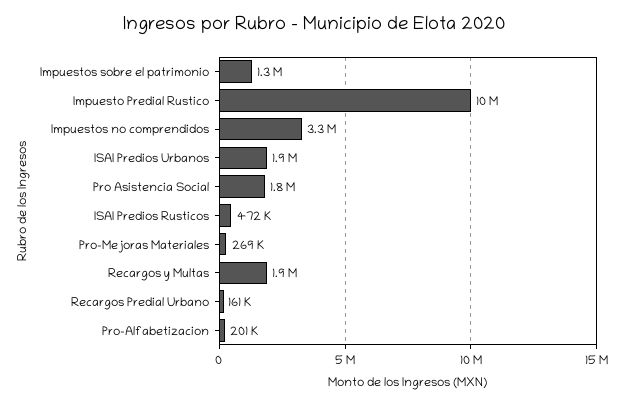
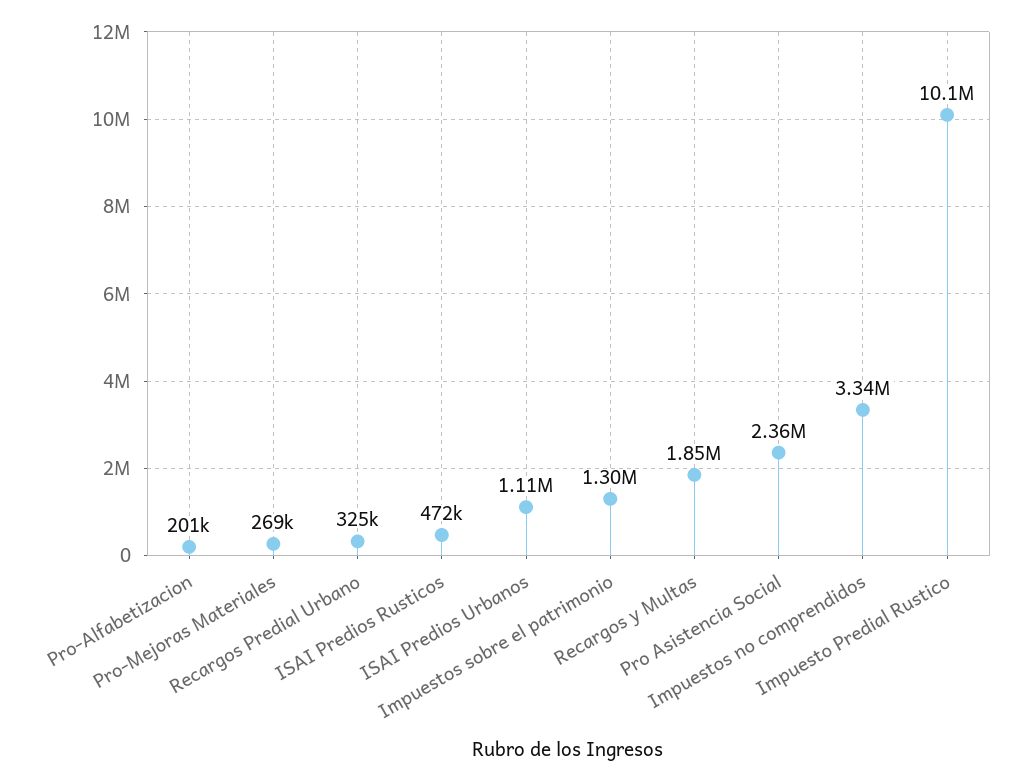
ISAI Predios Urbanos: 1900000 -> 1110000
Pro Asistencia Social: 1800000 -> 2360000
Recargos Predial Urbano: 161000 -> 325000

